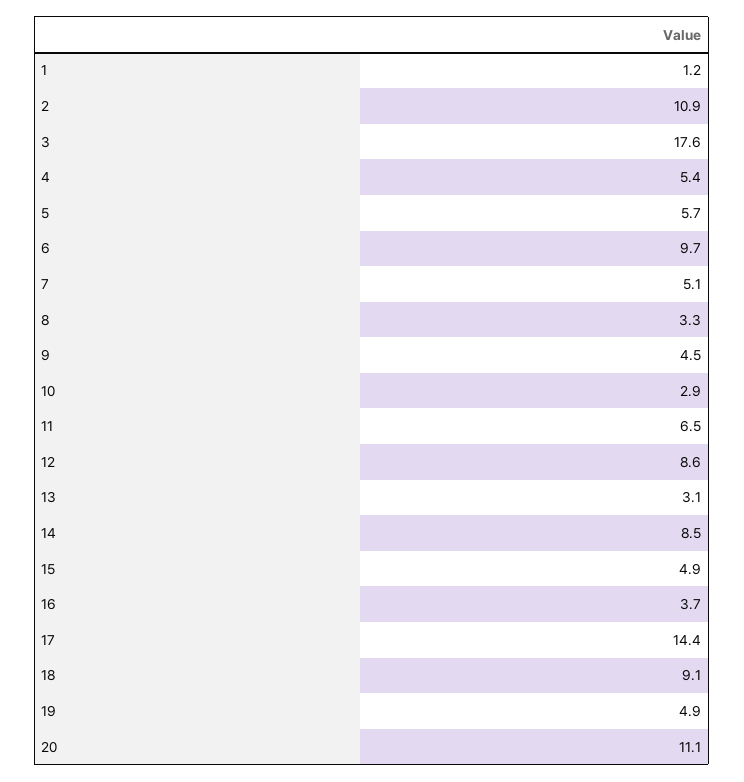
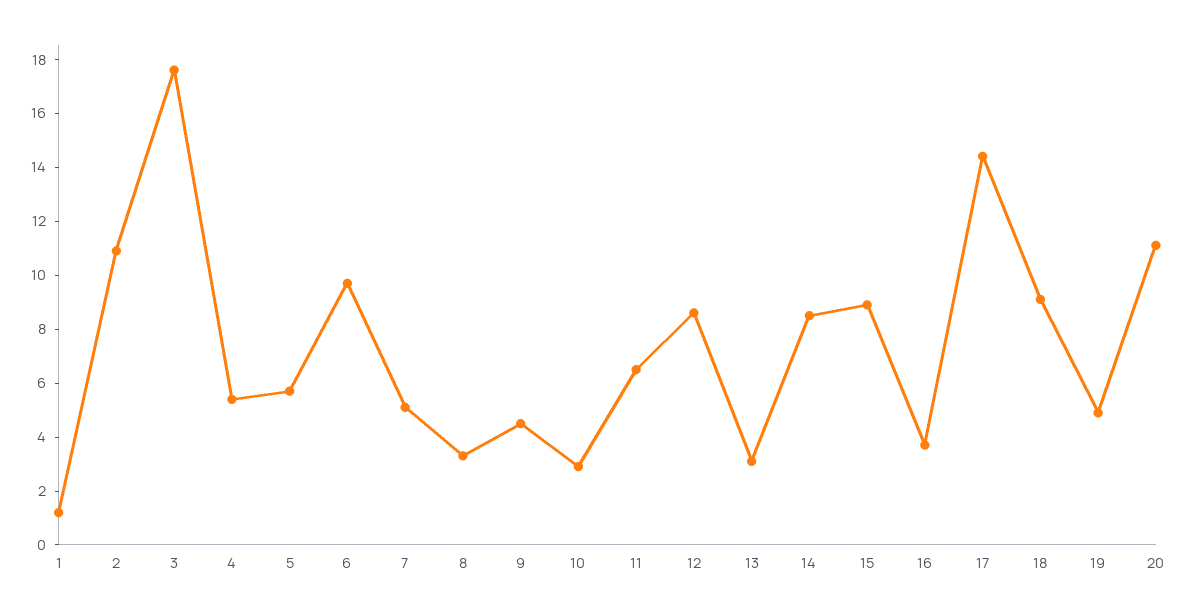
15: 4.9 -> 9

